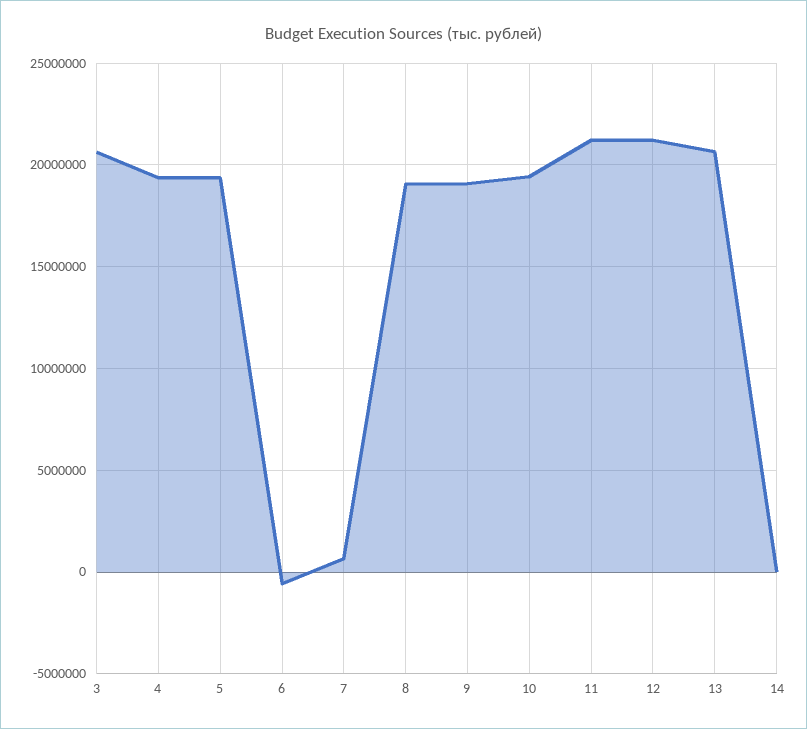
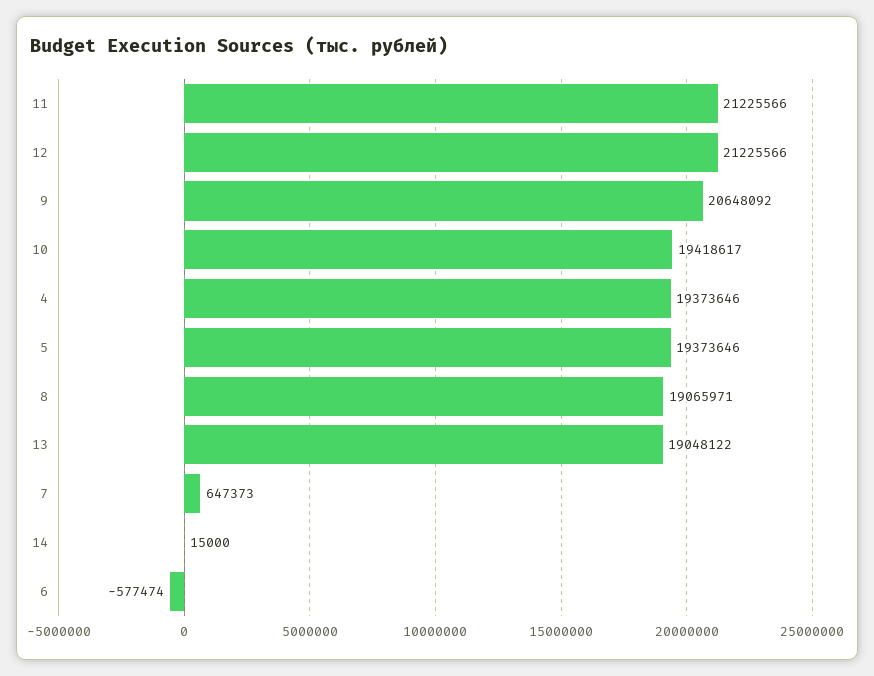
3: 20500000 -> none
9: 19000000 -> 20648092
13: 20500000 -> 19048122

